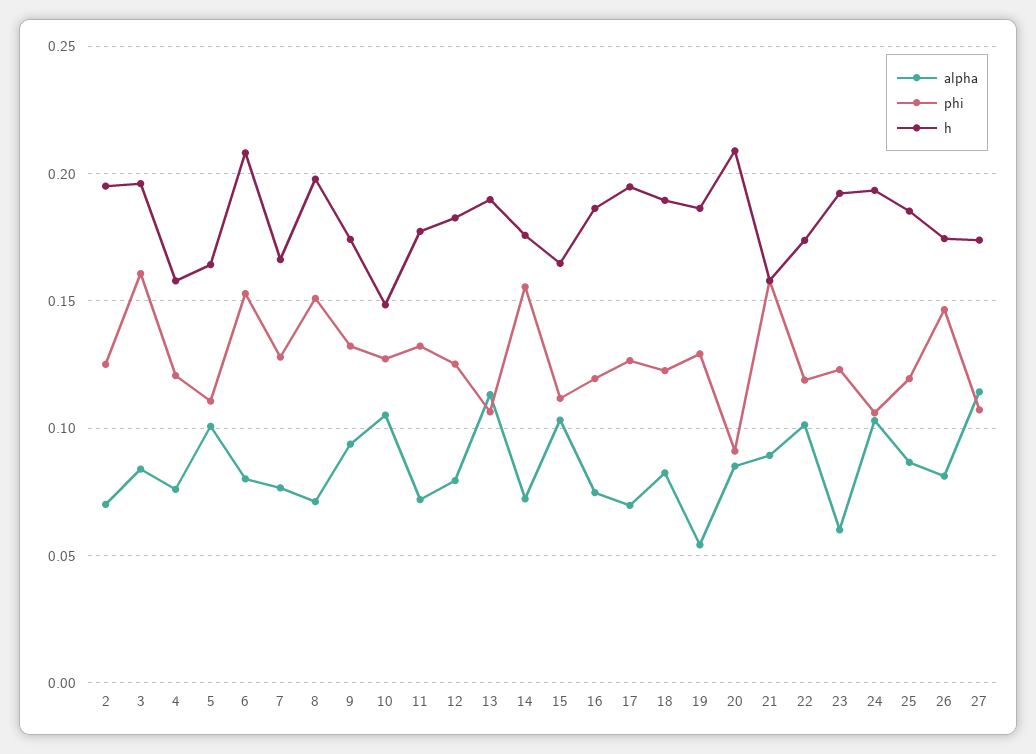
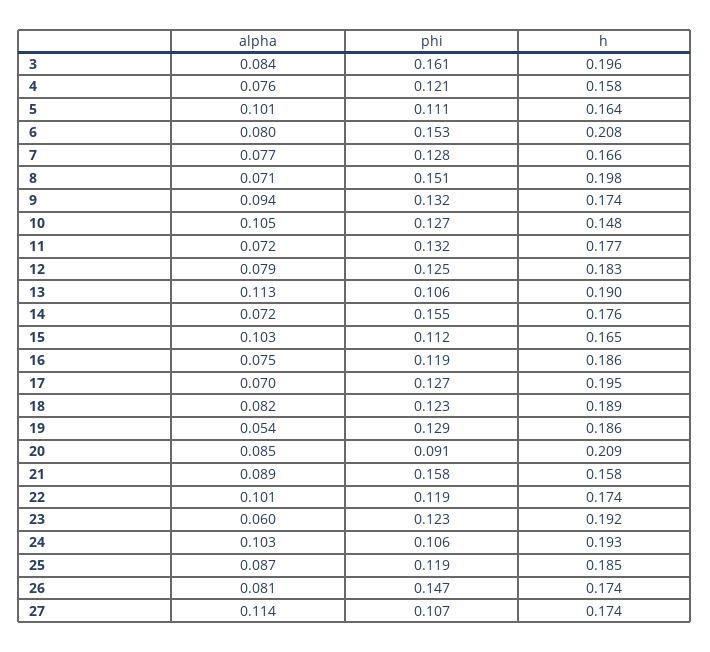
alpha, 2: 0.07 -> none
phi, 2: 0.125 -> none
h, 2: 0.195 -> none

